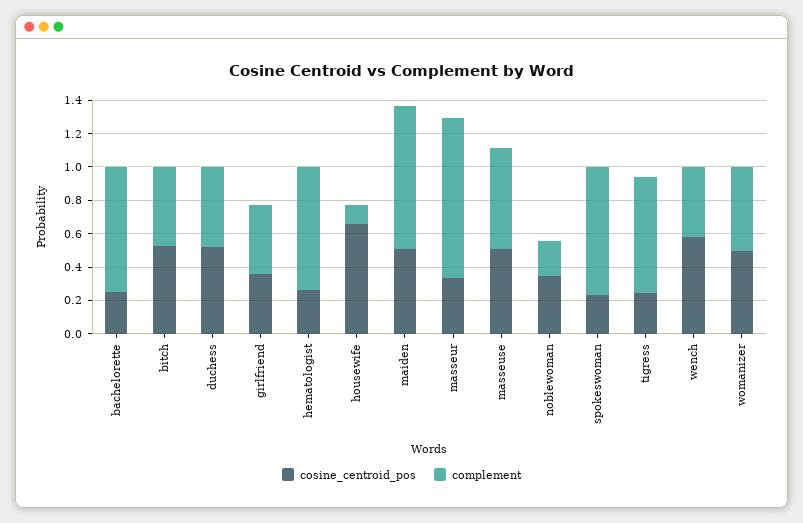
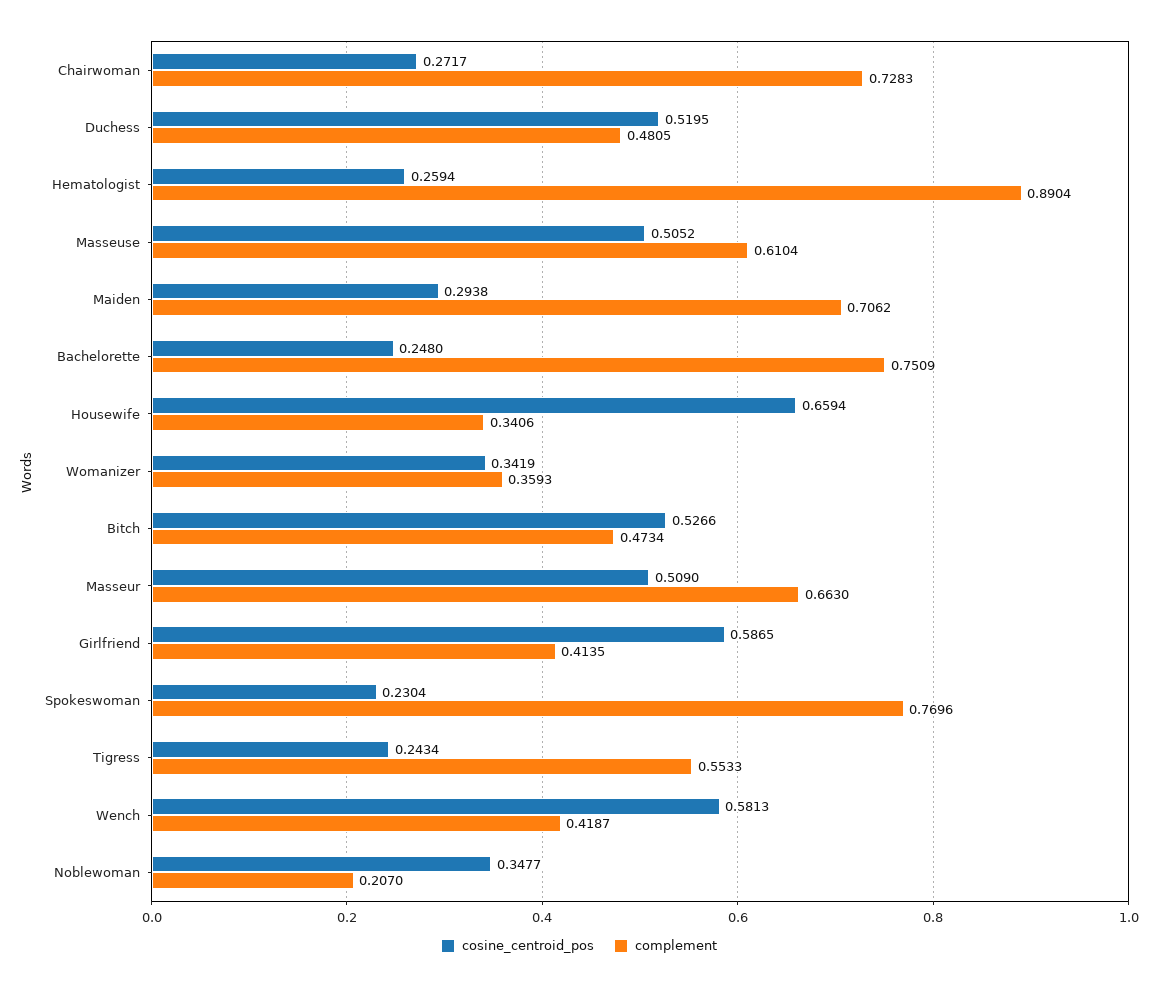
cosine_centroid_pos, girlfriend: 0.35 -> 0.5865
complement, hematologist: 0.75 -> 0.8904
complement, housewife: 0.1 -> 0.3406
cosine_centroid_pos, maiden: 0.5 -> 0.2938
complement, maiden: 0.85 -> 0.7062
cosine_centroid_pos, masseur: 0.35 -> 0.509
complement, masseur: 0.95 -> 0.663
complement, tigress: 0.7 -> 0.5533
cosine_centroid_pos, womanizer: 0.5 -> 0.3419
complement, womanizer: 0.5 -> 0.3593
cosine_centroid_pos, Chairwoman: none -> 0.2717
complement, Chairwoman: none -> 0.7283

